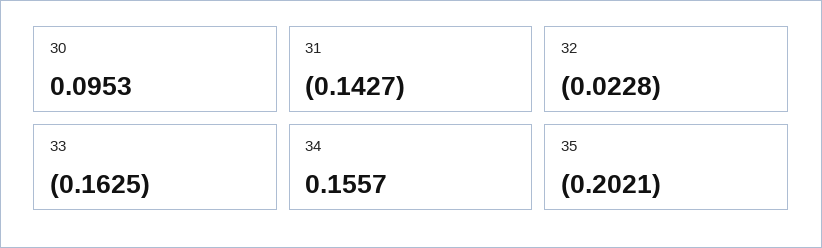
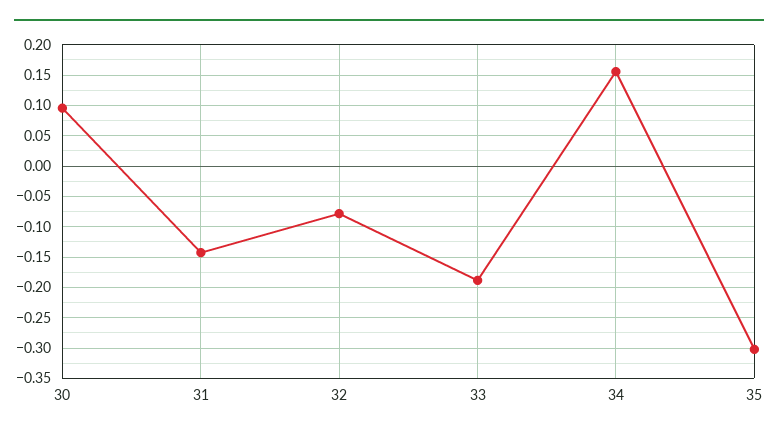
32: -0.0228 -> -0.08
33: -0.1625 -> -0.19
35: -0.2021 -> -0.3

